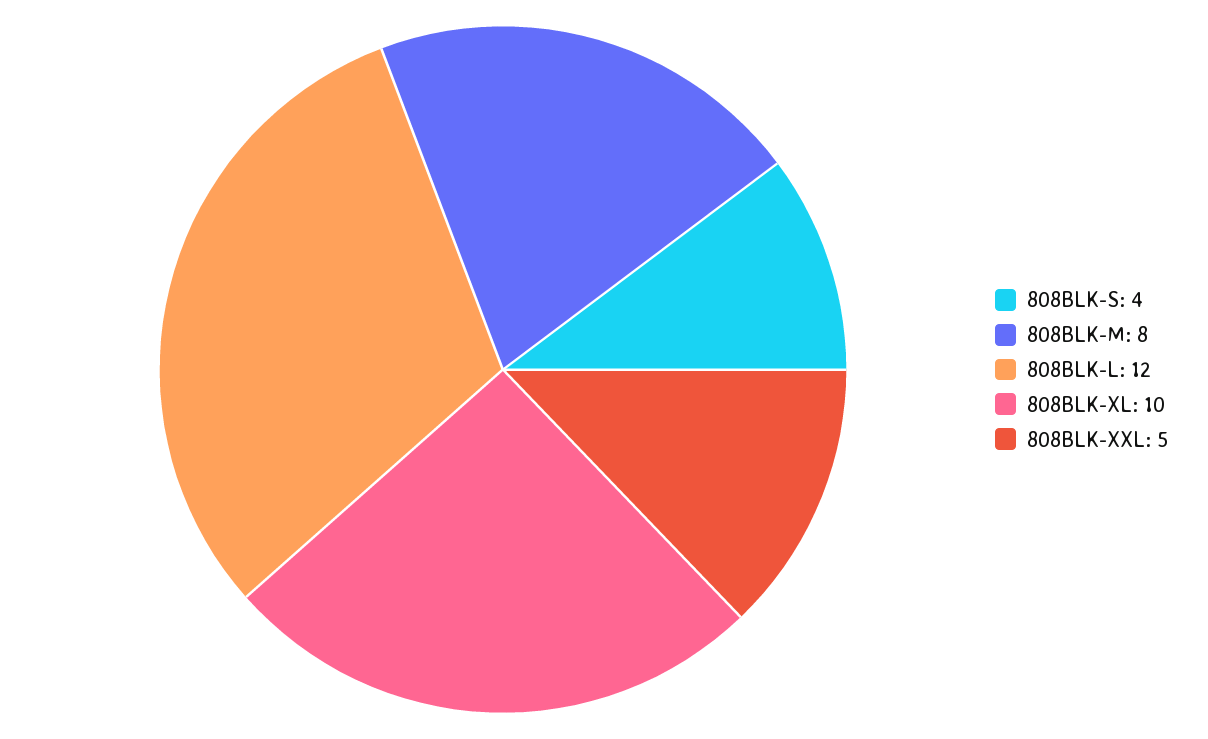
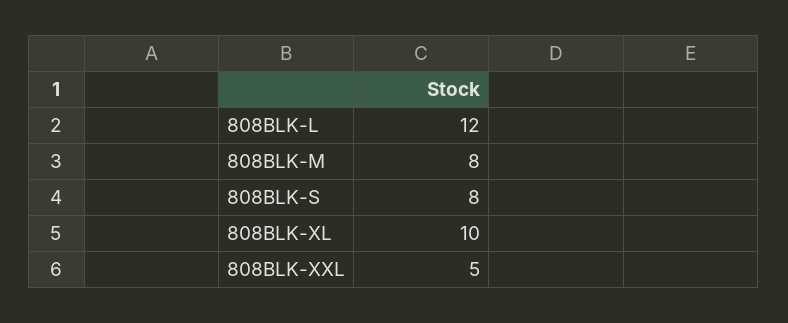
808BLK-S: 4 -> 8

